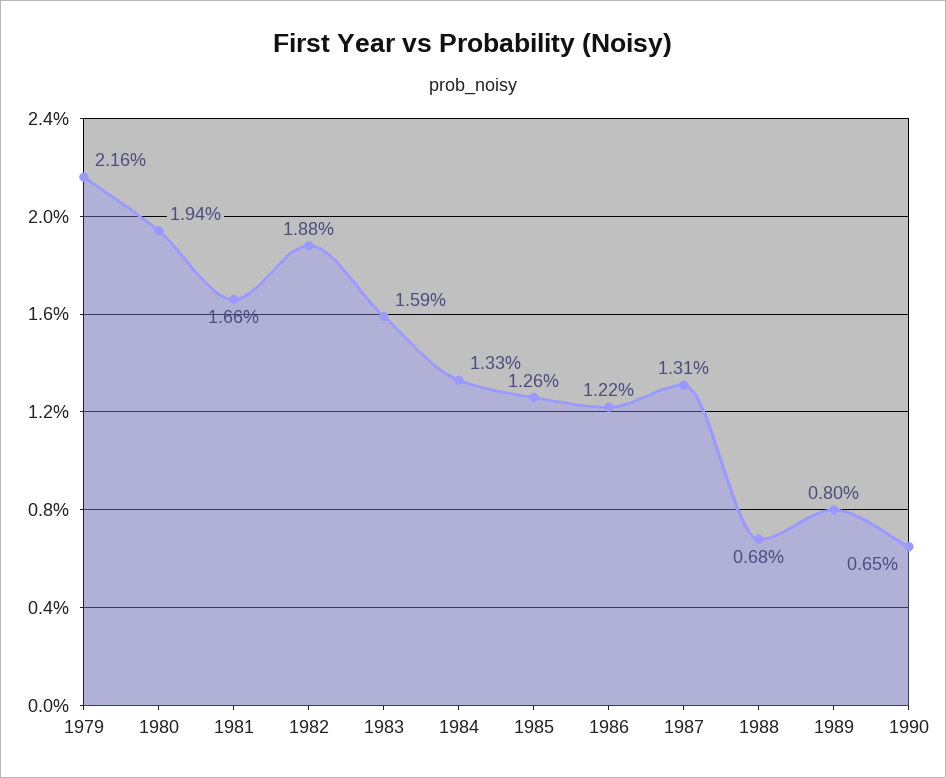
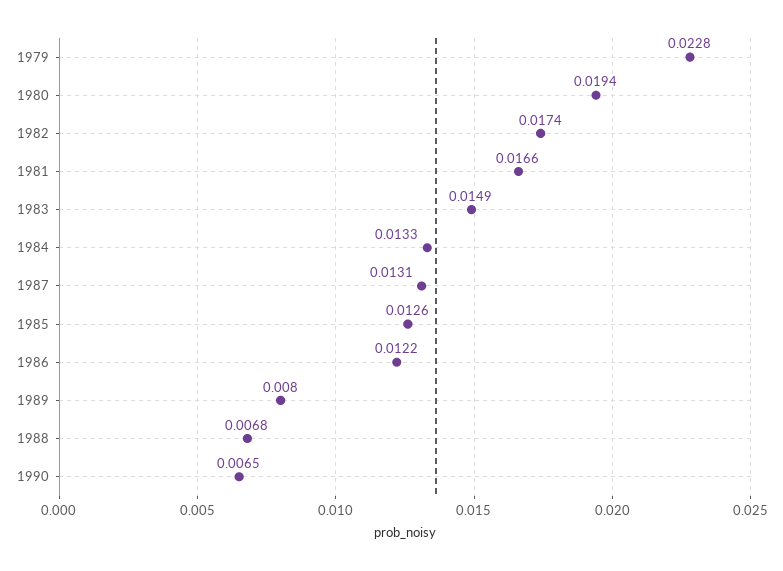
1979: 0.0216 -> 0.0228
1982: 0.0188 -> 0.0174
1983: 0.0159 -> 0.0149

